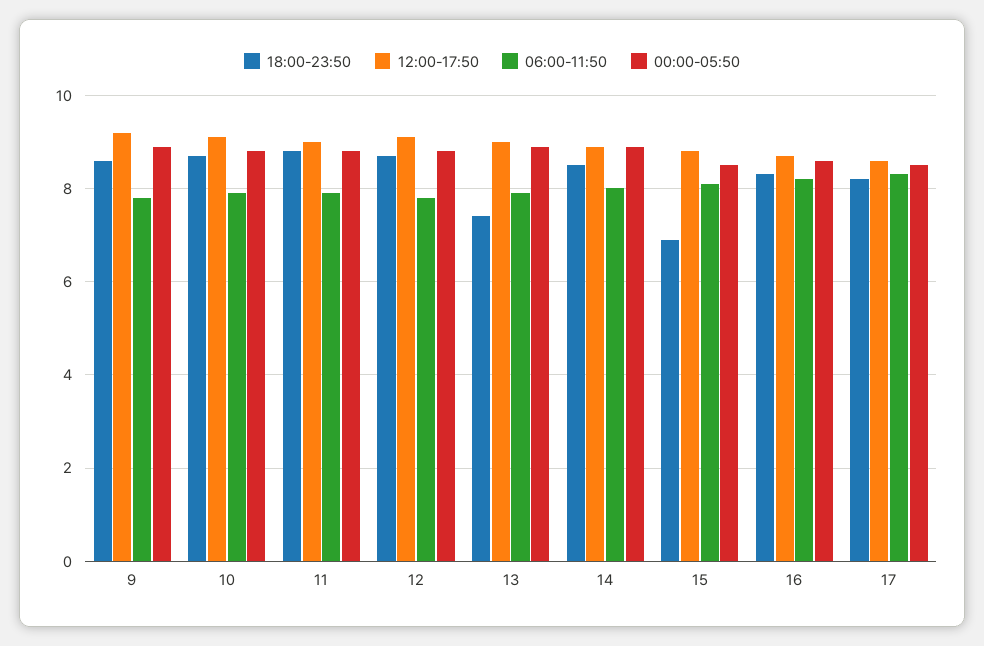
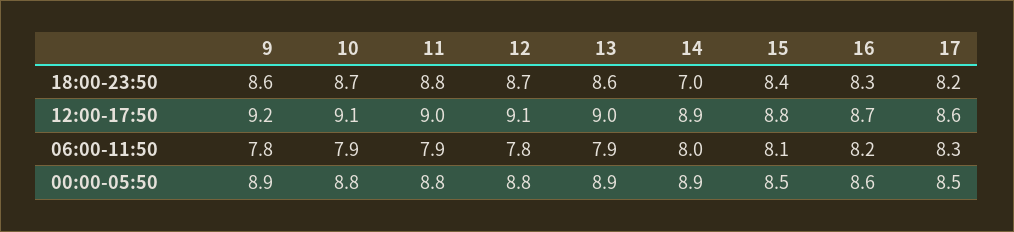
18:00-23:50, 13: 7.5 -> 8.6
18:00-23:50, 14: 8.5 -> 7
18:00-23:50, 15: 7 -> 8.4

